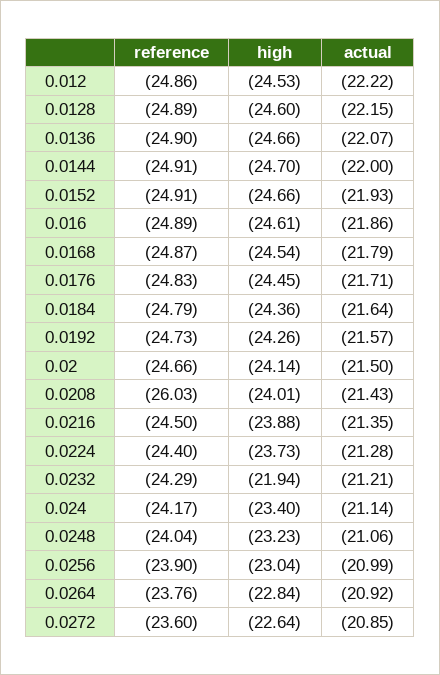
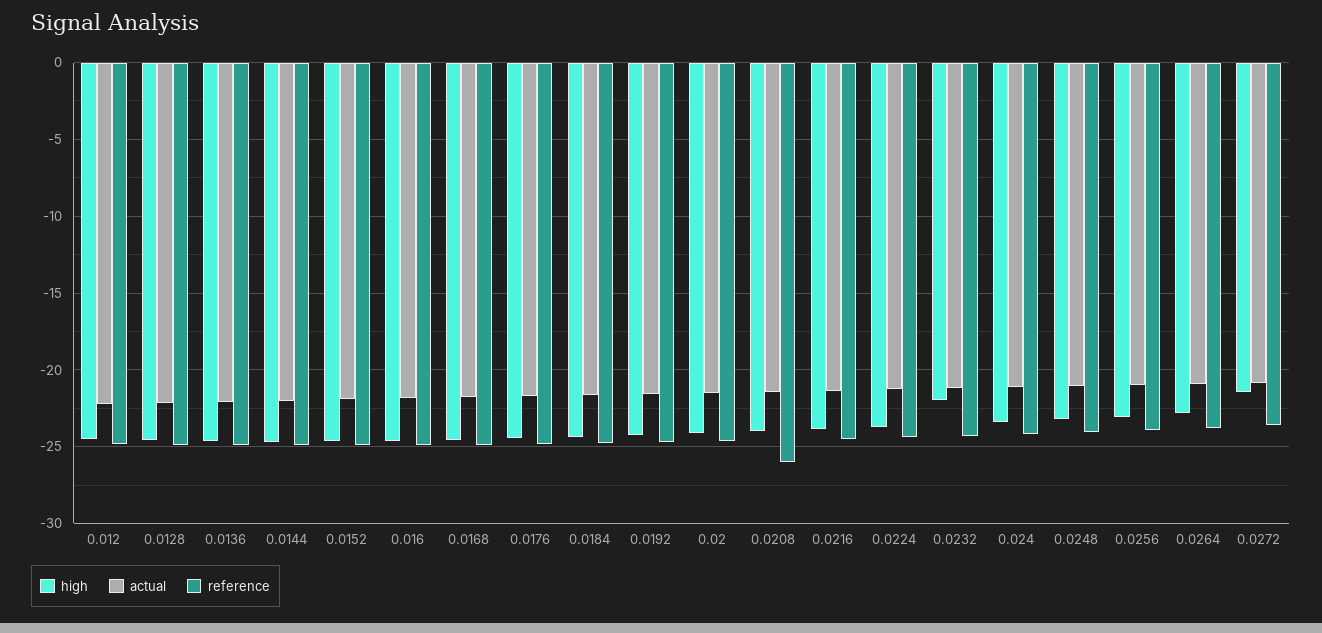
high, 0.0272: -22.64 -> -21.5

